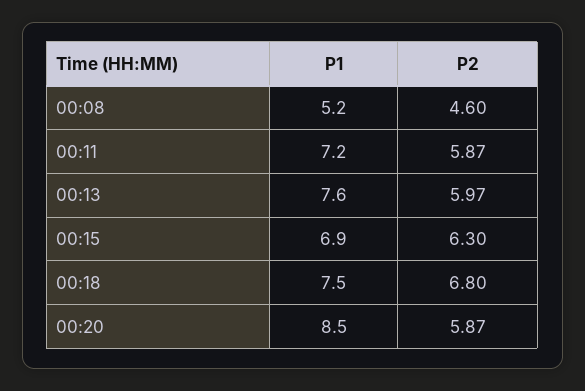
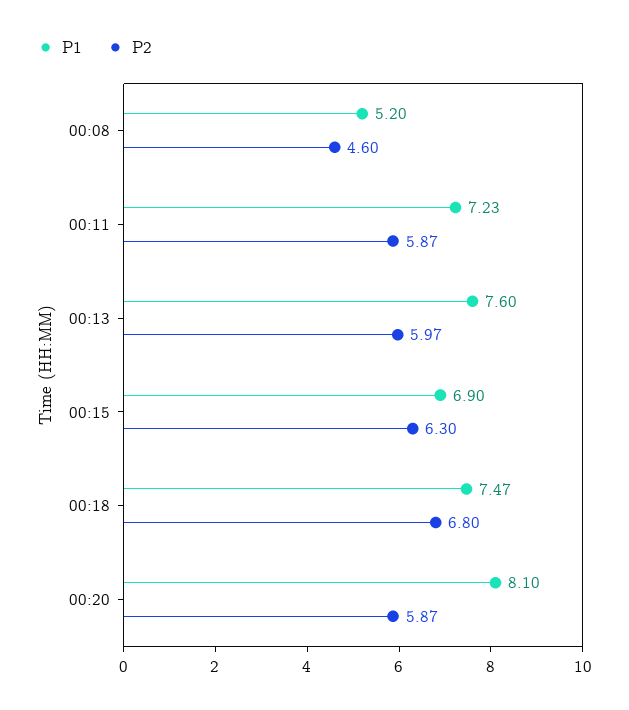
P1, 00:20: 8.5 -> 8.1

